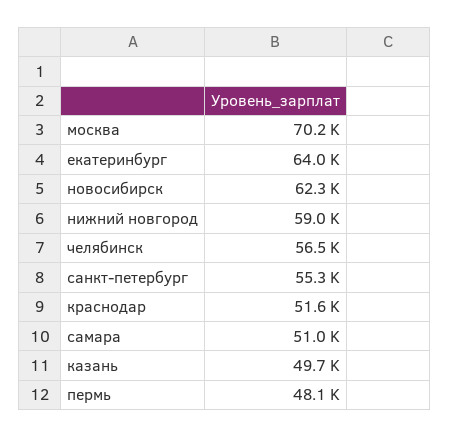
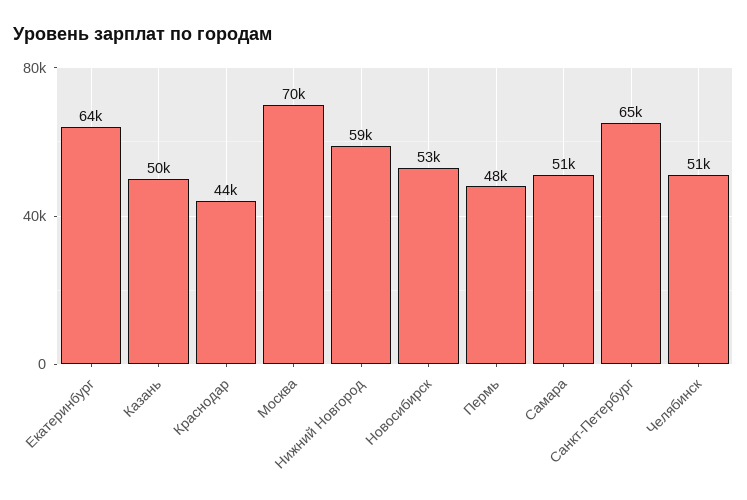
новосибирск: 62300 -> 53000
челябинск: 56500 -> 51000
санкт-петербург: 55300 -> 65000
краснодар: 51600 -> 44000

